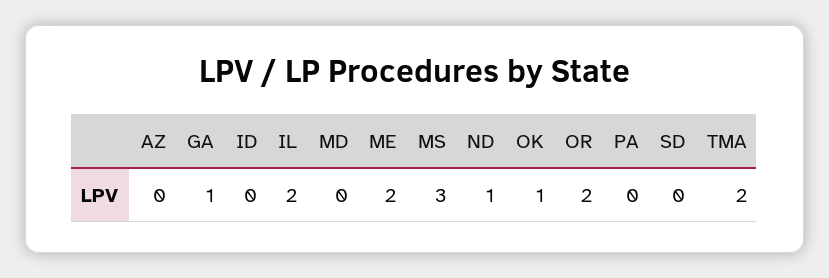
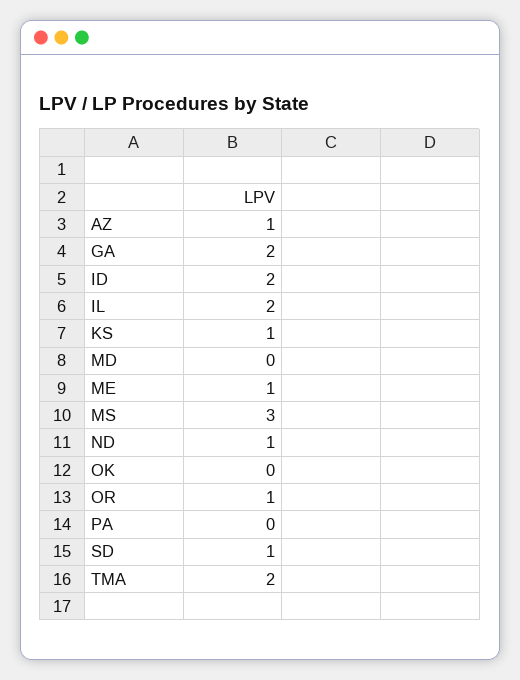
AZ: 0 -> 1
GA: 1 -> 2
ID: 0 -> 2
ME: 2 -> 1
OK: 1 -> 0
OR: 2 -> 1
SD: 0 -> 1
KS: none -> 1

